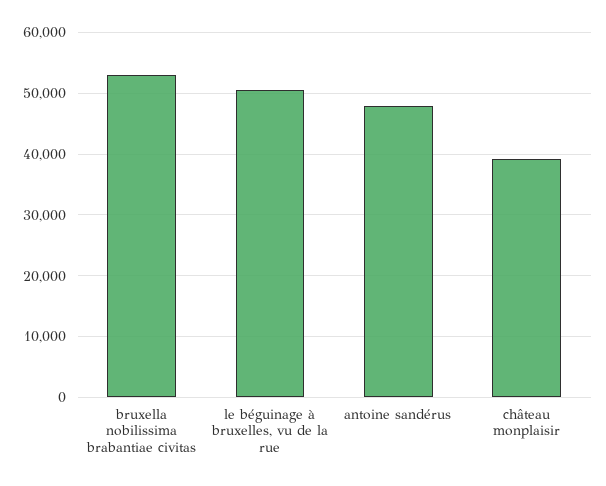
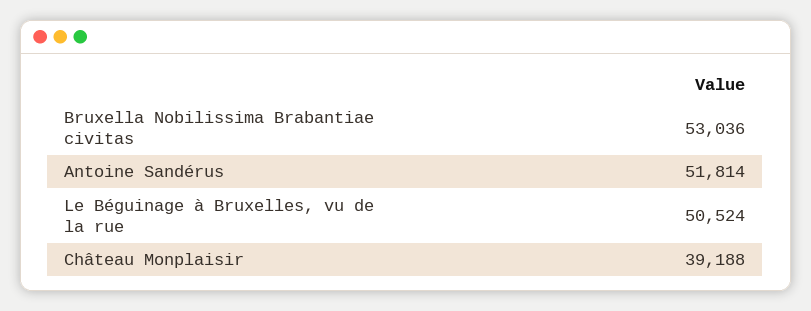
antoine sandérus: 48000 -> 51814

